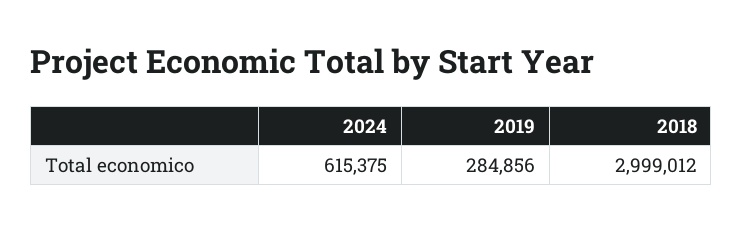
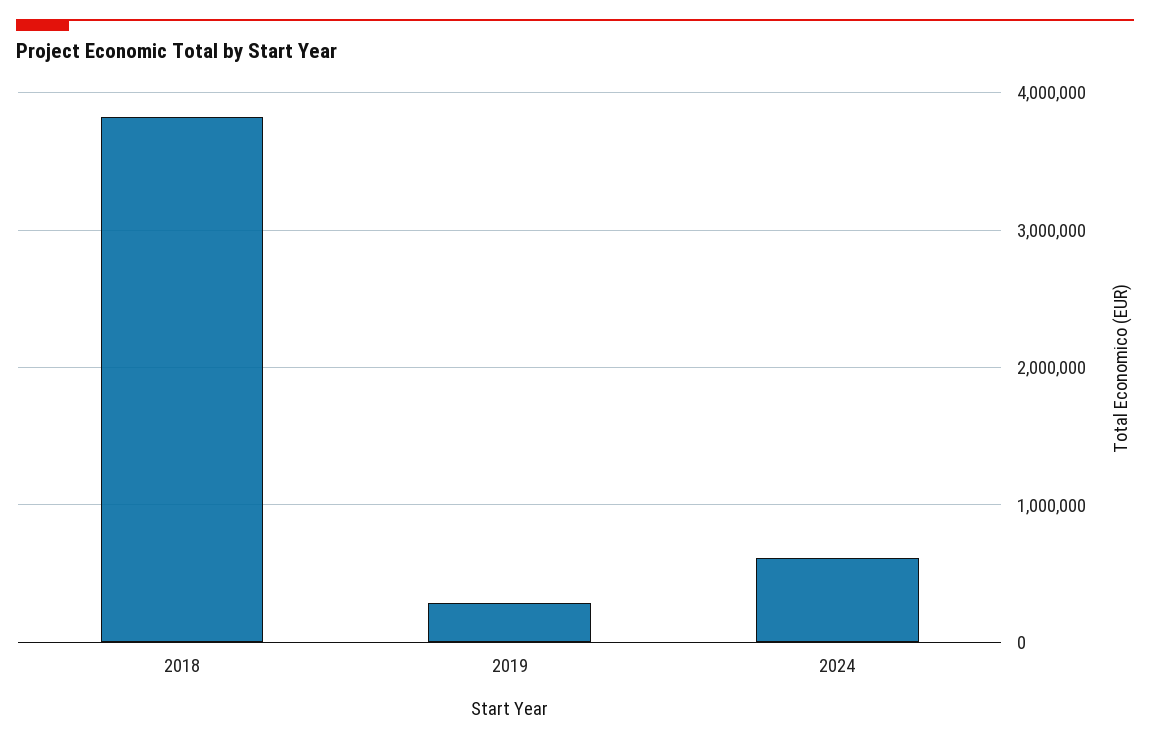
2018: 2999012 -> 3800000

